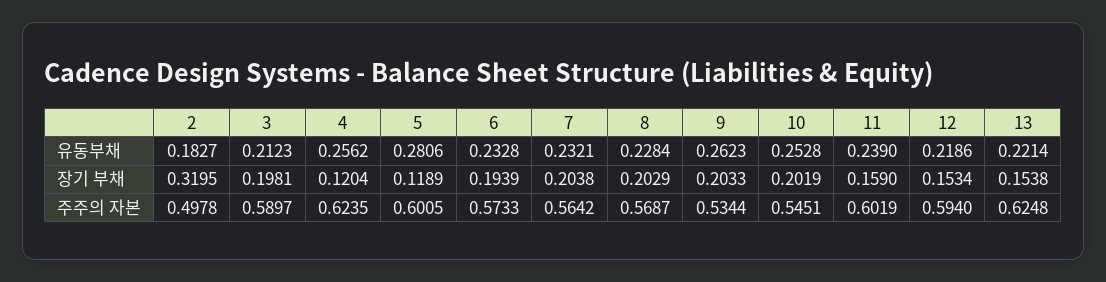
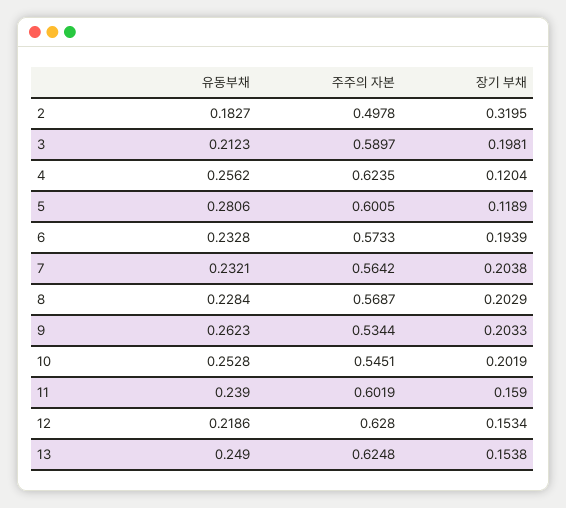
13, 유동부채: 0.2214 -> 0.249
12, 주주의 자본: 0.594 -> 0.628

